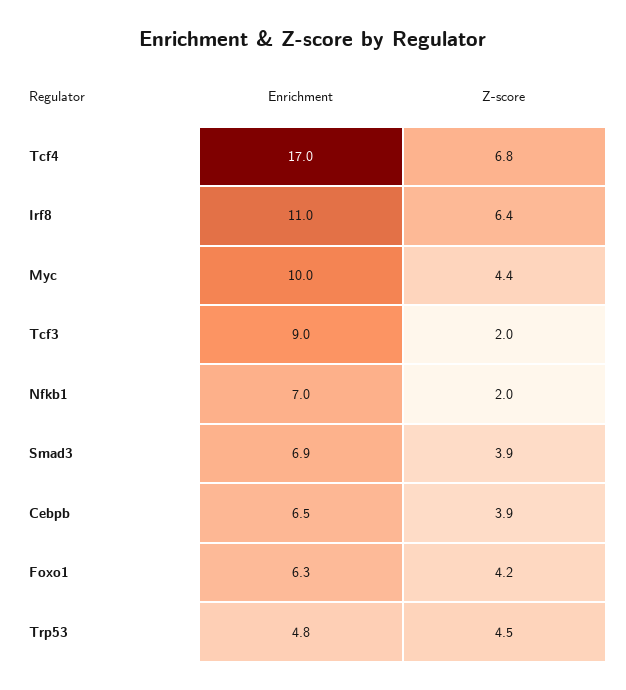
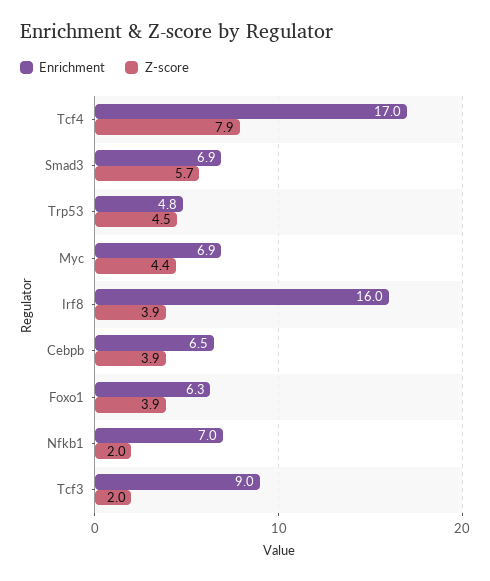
Z-score, Tcf4: 6.8 -> 7.9
Enrichment, Irf8: 11 -> 16
Z-score, Irf8: 6.4 -> 3.9
Enrichment, Myc: 10 -> 6.9
Z-score, Smad3: 3.9 -> 5.7
Z-score, Foxo1: 4.2 -> 3.9

